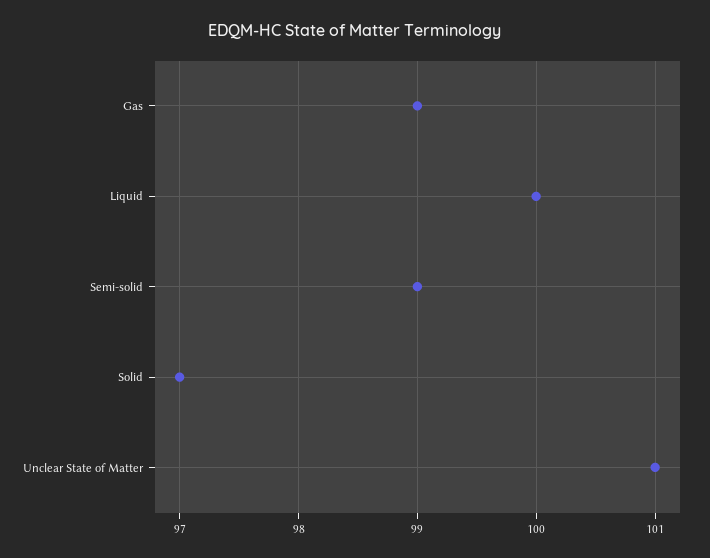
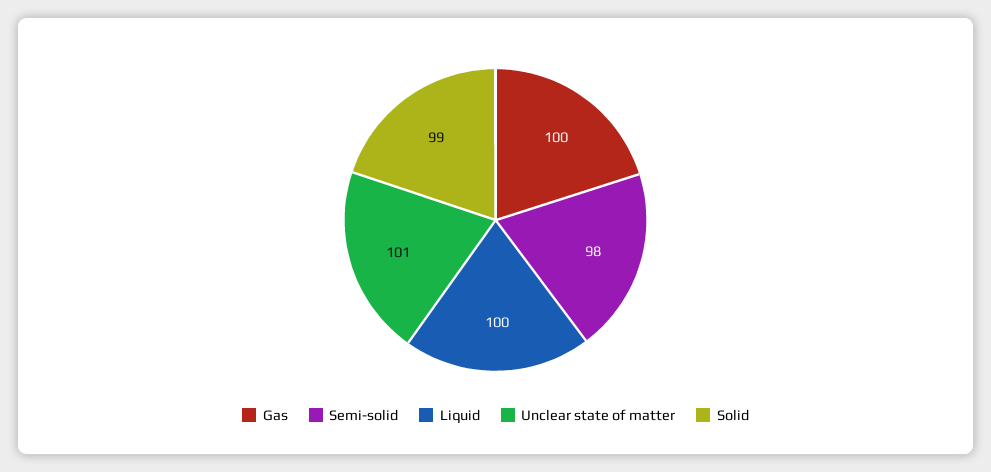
Gas: 99 -> 100
Semi-solid: 99 -> 98
Solid: 97 -> 99

